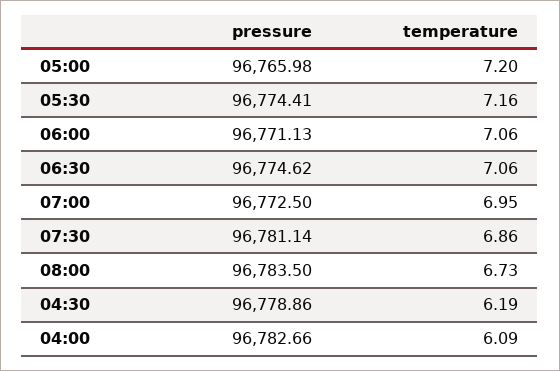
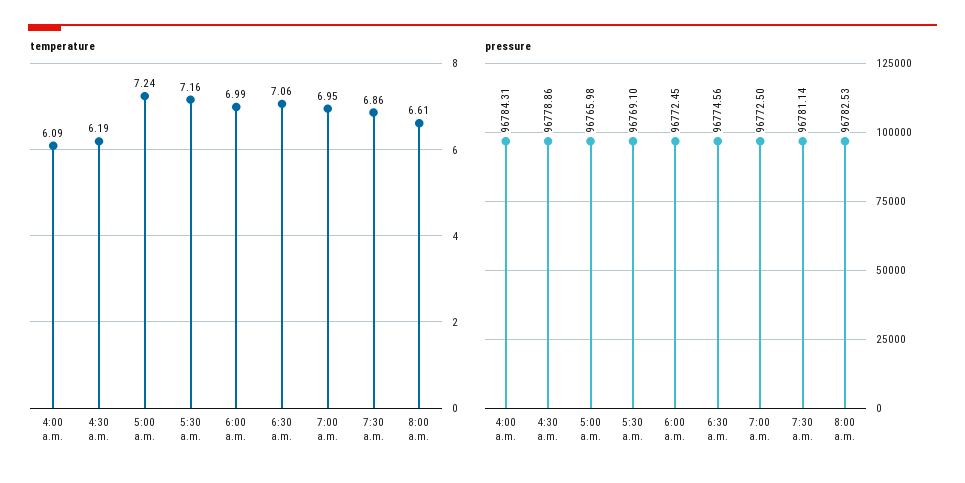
temperature, 05:00: 7.2 -> 7.24
pressure, 05:30: 96774.41 -> 96769.1
pressure, 06:00: 96771.13 -> 96772.45
temperature, 06:00: 7.06 -> 6.99
pressure, 06:30: 96774.62 -> 96774.56
pressure, 08:00: 96783.5 -> 96782.53
temperature, 08:00: 6.73 -> 6.61
pressure, 04:00: 96782.66 -> 96784.31

